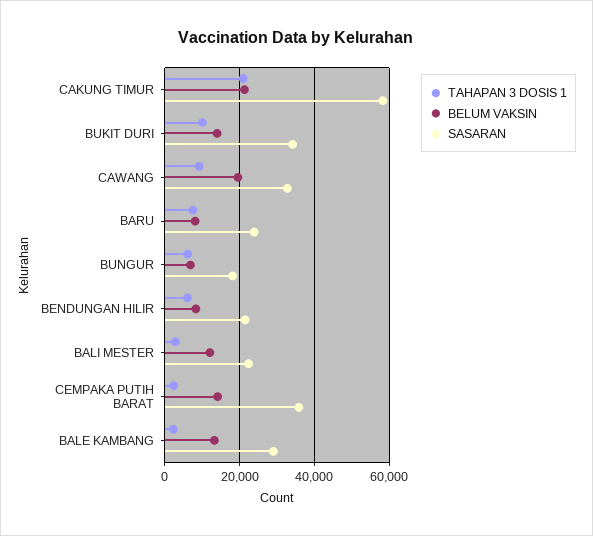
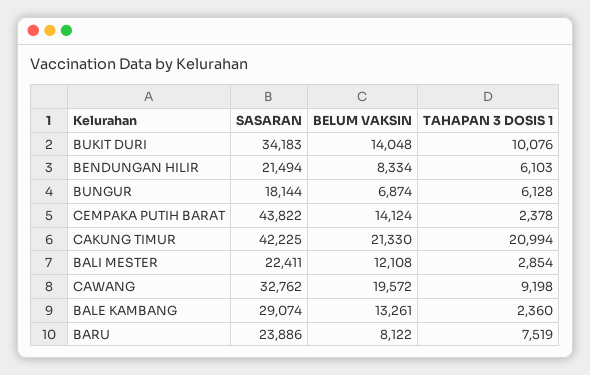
SASARAN, CAKUNG TIMUR: 58000 -> 42225
SASARAN, CEMPAKA PUTIH BARAT: 36000 -> 43822

